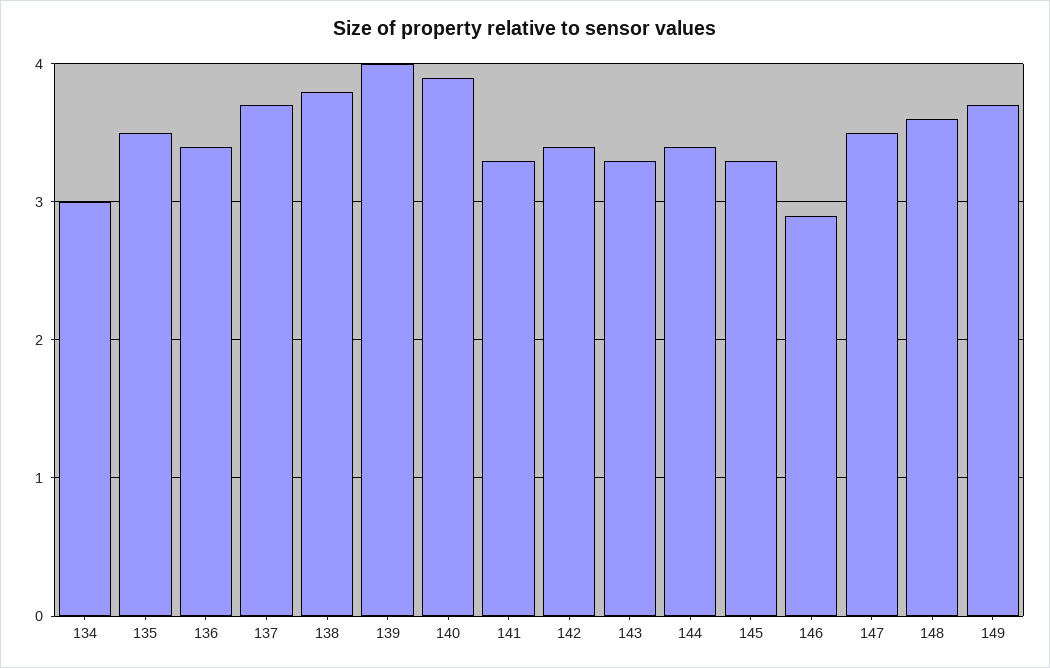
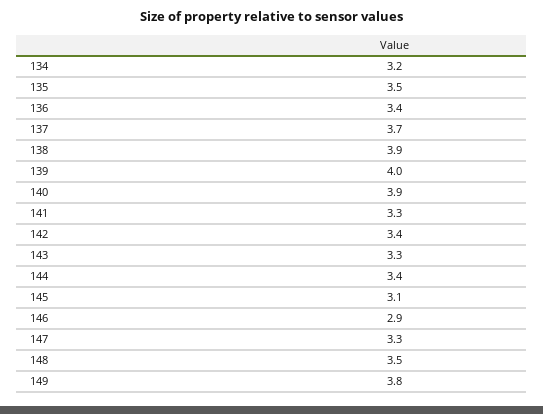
134: 3 -> 3.2
138: 3.8 -> 3.9
145: 3.3 -> 3.1
147: 3.5 -> 3.3
148: 3.6 -> 3.5
149: 3.7 -> 3.8

